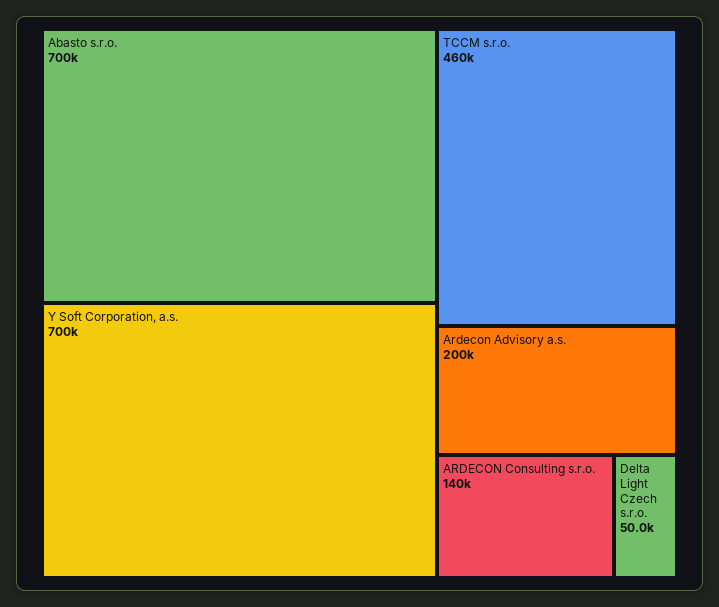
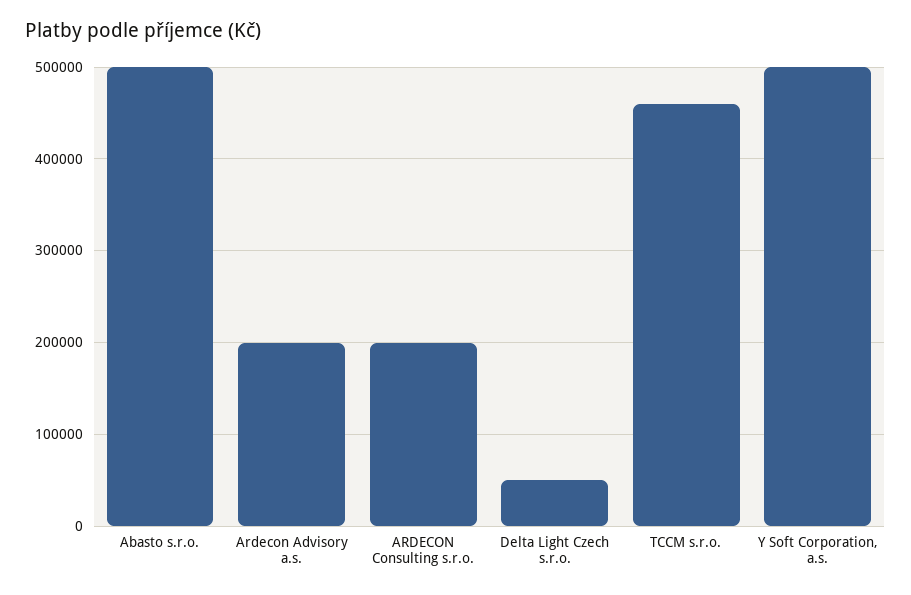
Abasto s.r.o.: 700000 -> 500000
Y Soft Corporation, a.s.: 700000 -> 500000
ARDECON Consulting s.r.o.: 140000 -> 200000

